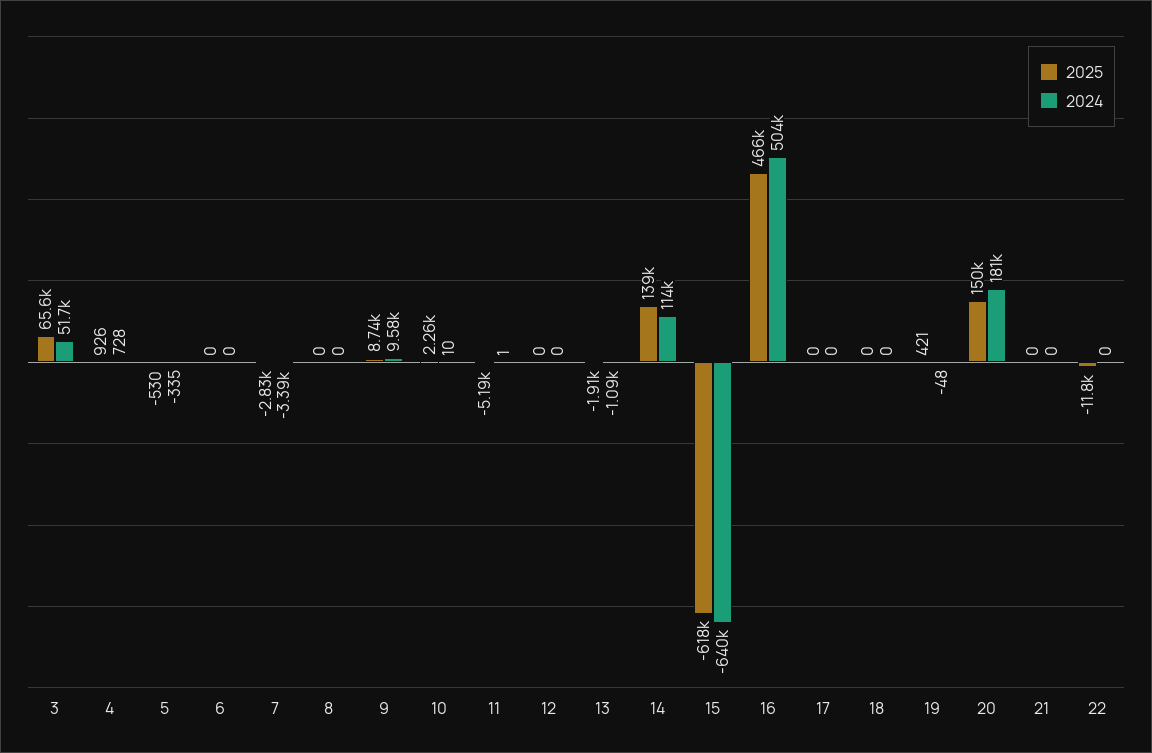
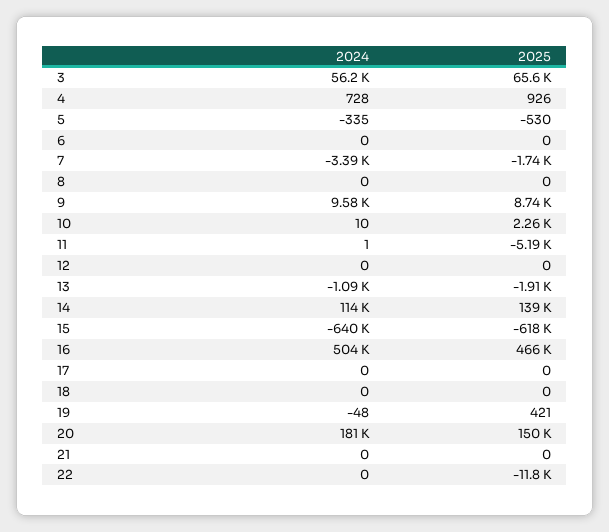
2024, 3: 51700 -> 56200
2025, 7: -2830 -> -1740

